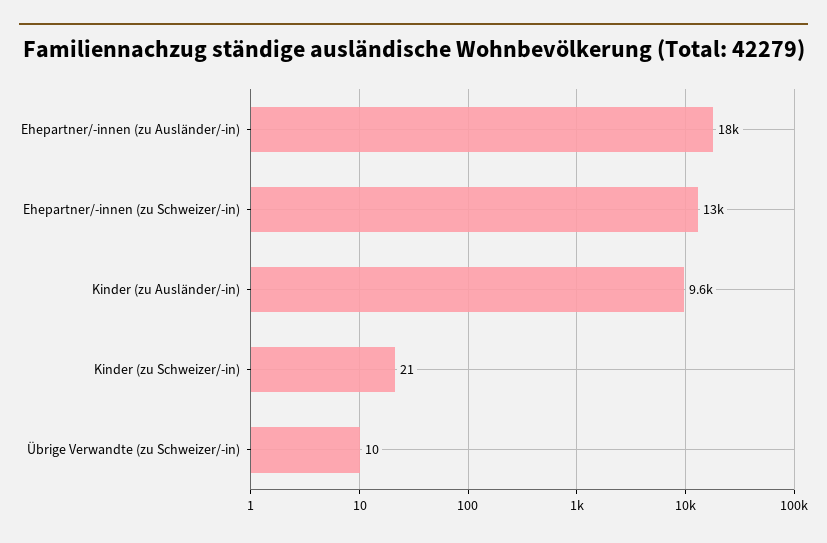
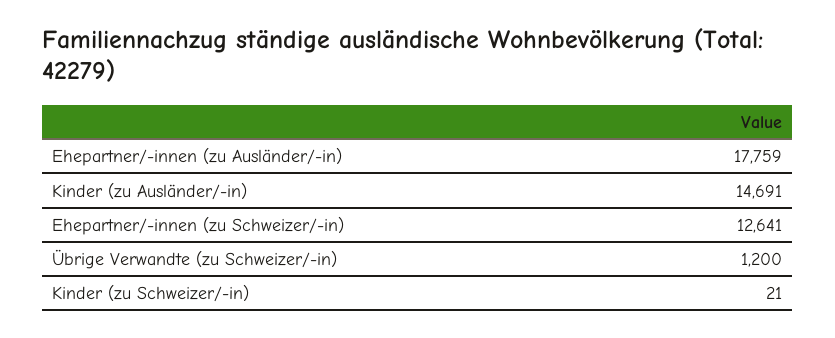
Kinder (zu Ausländer/-in): 9600 -> 14691
Übrige Verwandte (zu Schweizer/-in): 10 -> 1200

